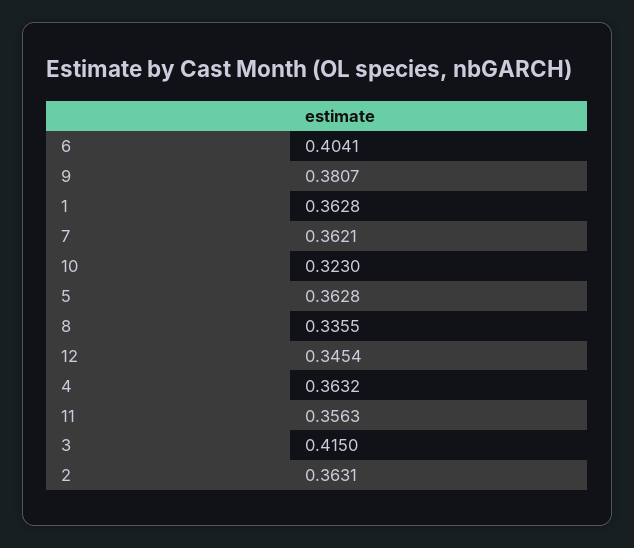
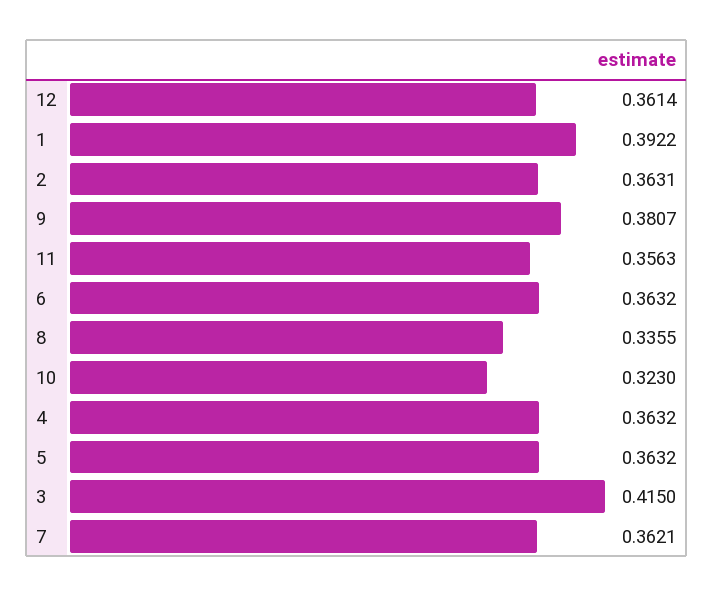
6: 0.4041 -> 0.3632
1: 0.3628 -> 0.3922
5: 0.3628 -> 0.3632
12: 0.3454 -> 0.3614

